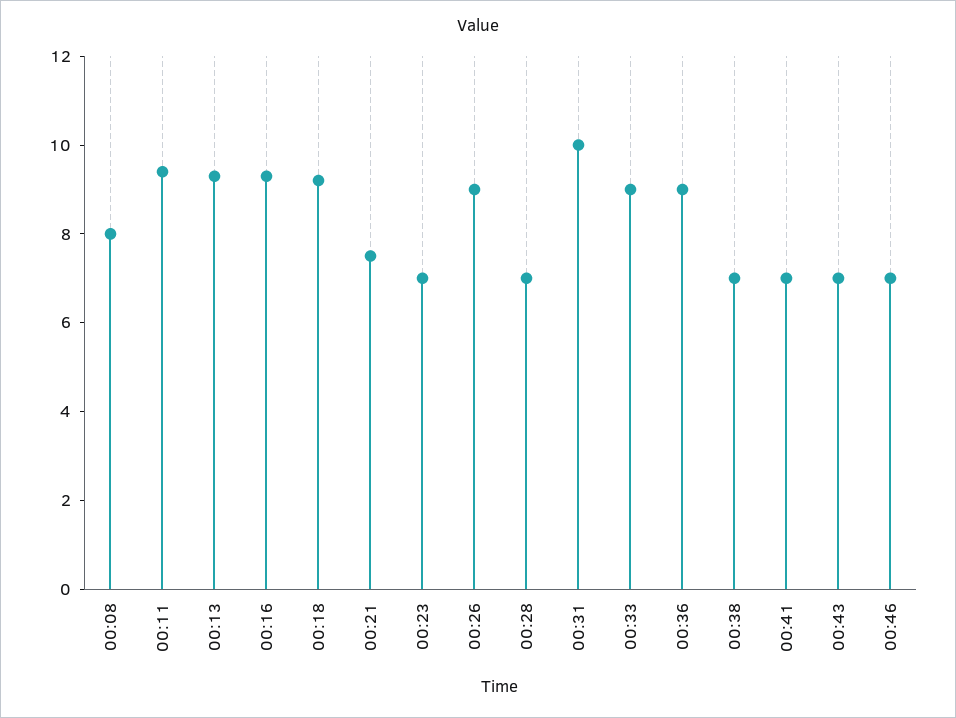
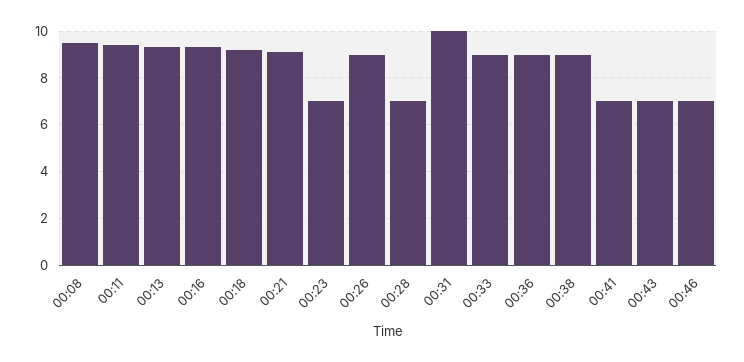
00:08: 8 -> 9.5
00:21: 7.5 -> 9
00:38: 7 -> 9

